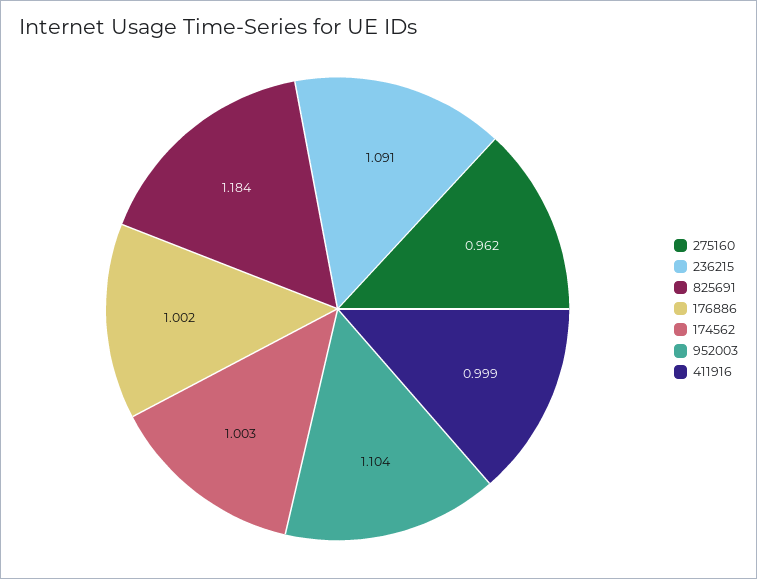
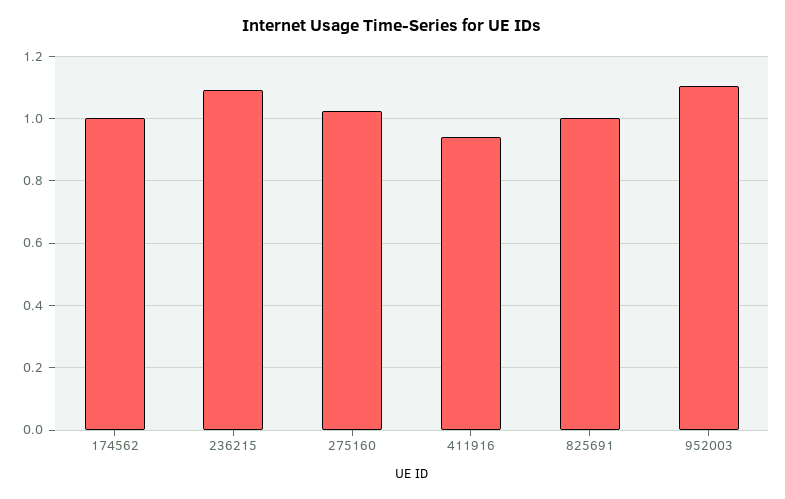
275160: 0.962 -> 1.02
825691: 1.184 -> 1
176886: 1.002 -> none
411916: 0.999 -> 0.94

